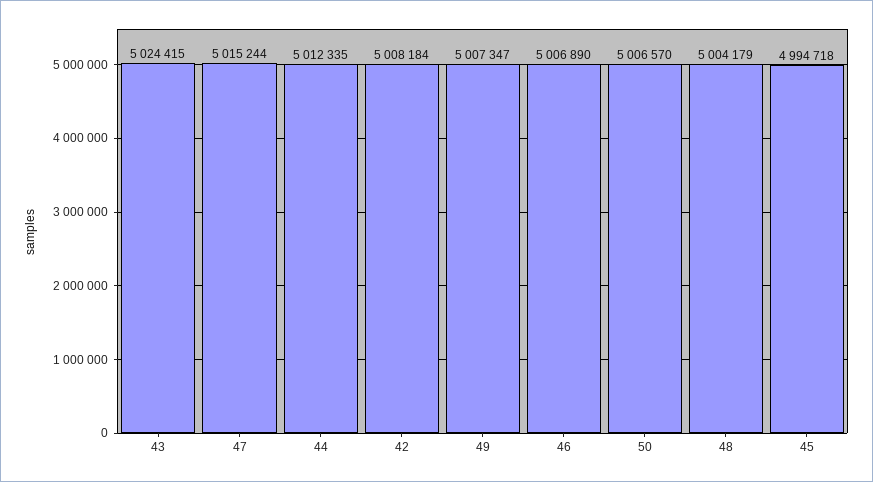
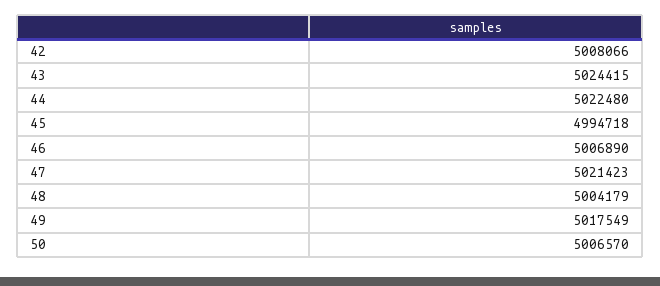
47: 5015244 -> 5021423
44: 5012335 -> 5022480
42: 5008184 -> 5008066
49: 5007347 -> 5017549

